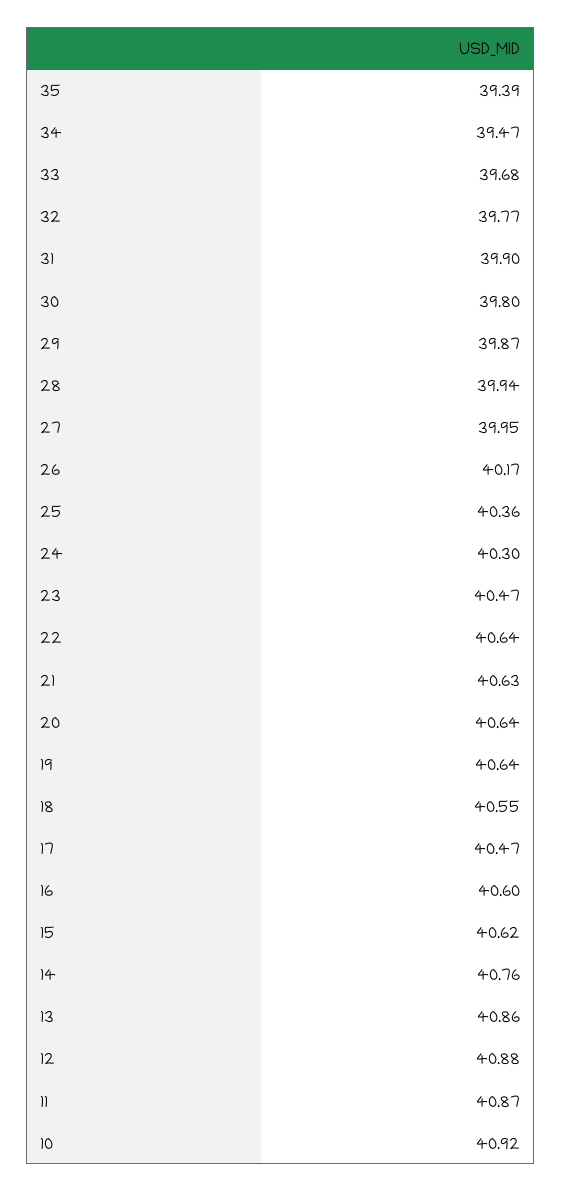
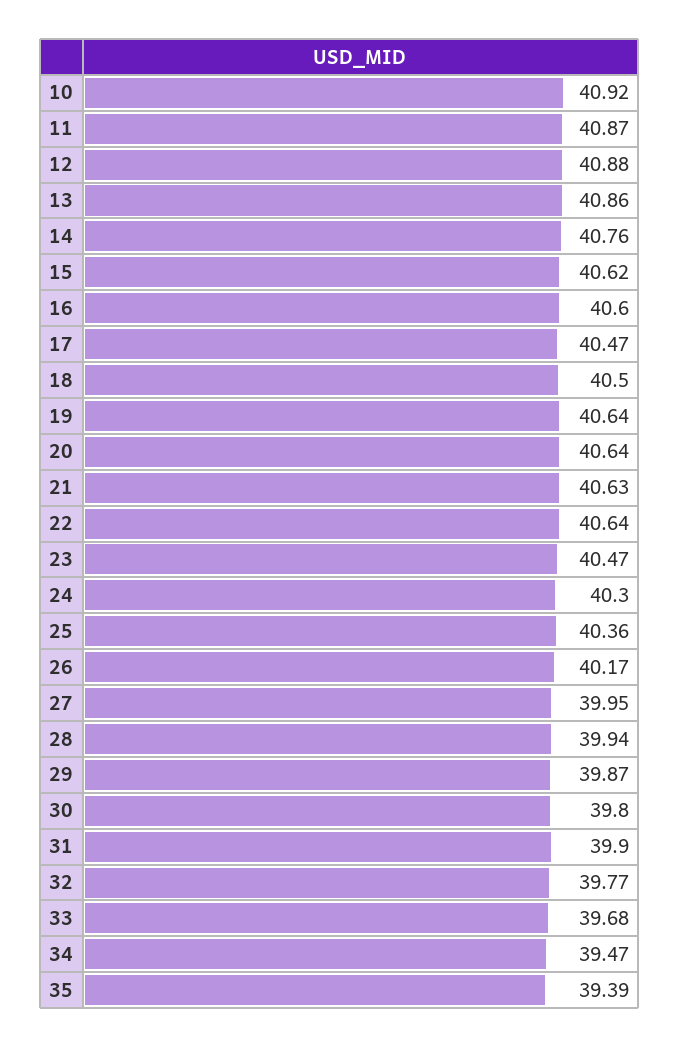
18: 40.55 -> 40.5

